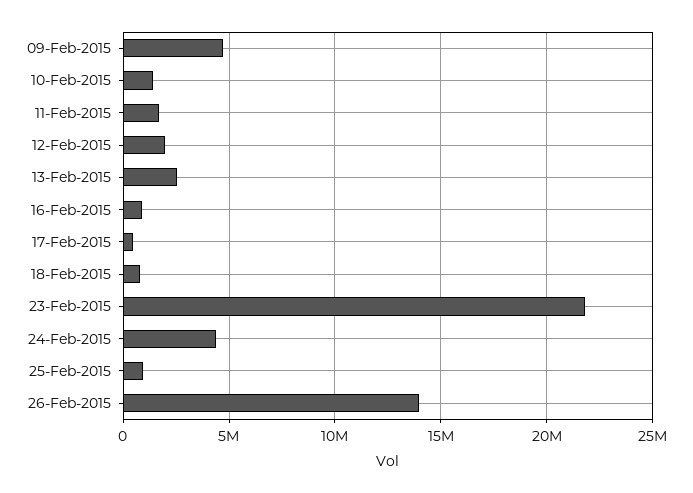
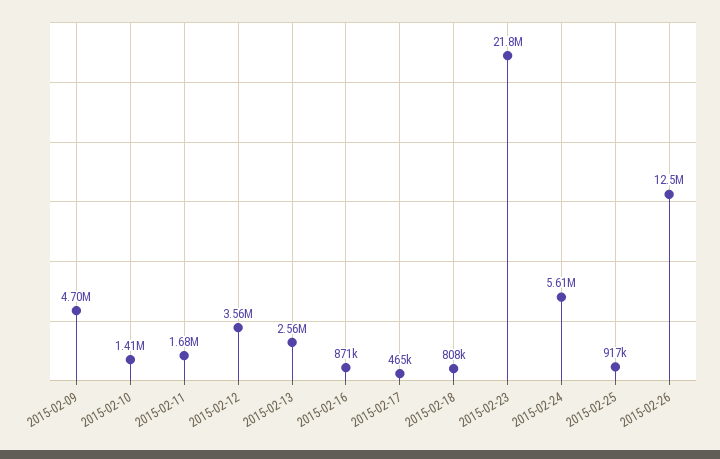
12-Feb-2015: 2000000 -> 3560000
24-Feb-2015: 4500000 -> 5610000
26-Feb-2015: 14000000 -> 12500000

